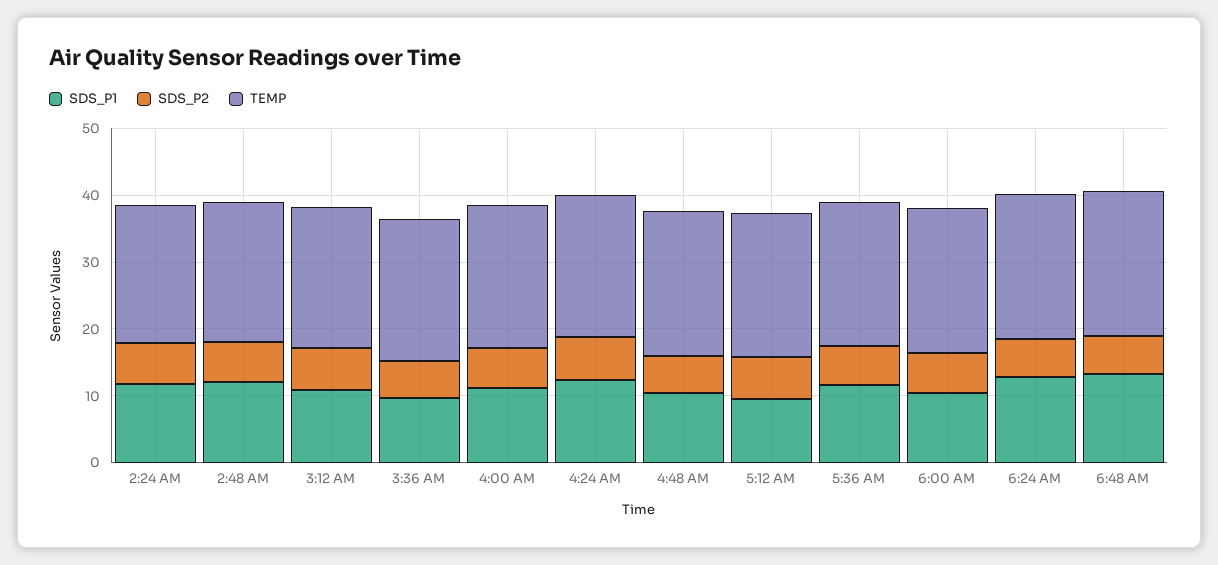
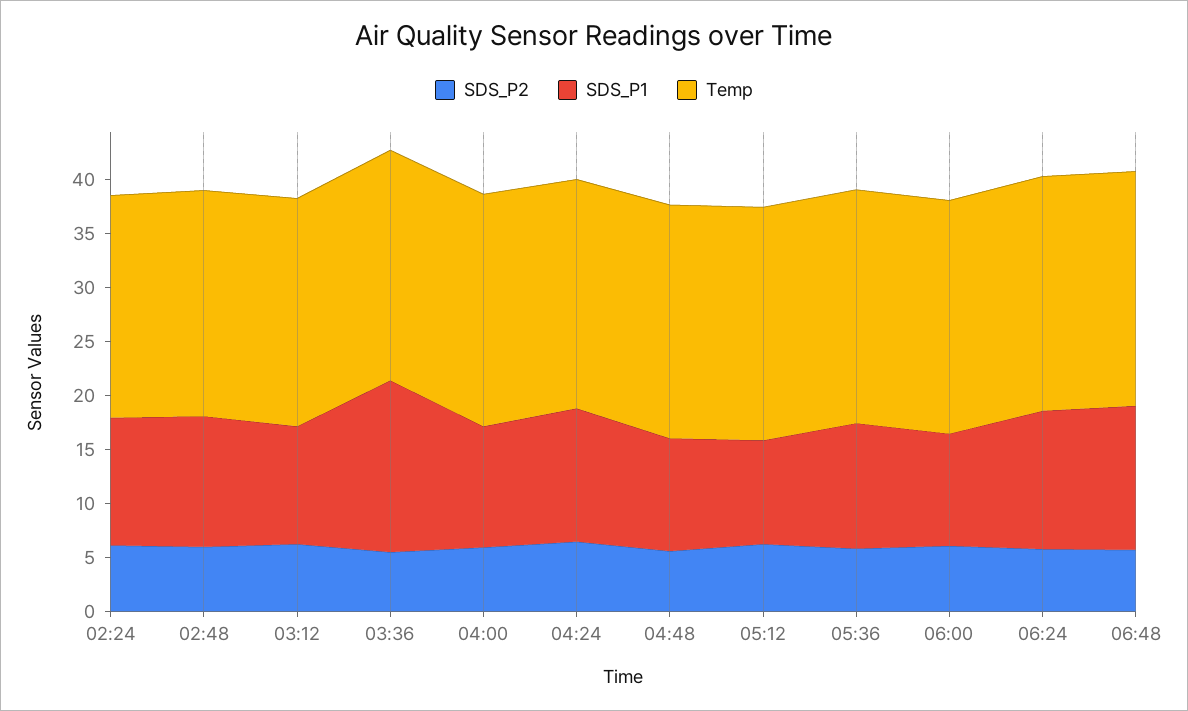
SDS_P1, 3:36 AM: 10 -> 16

